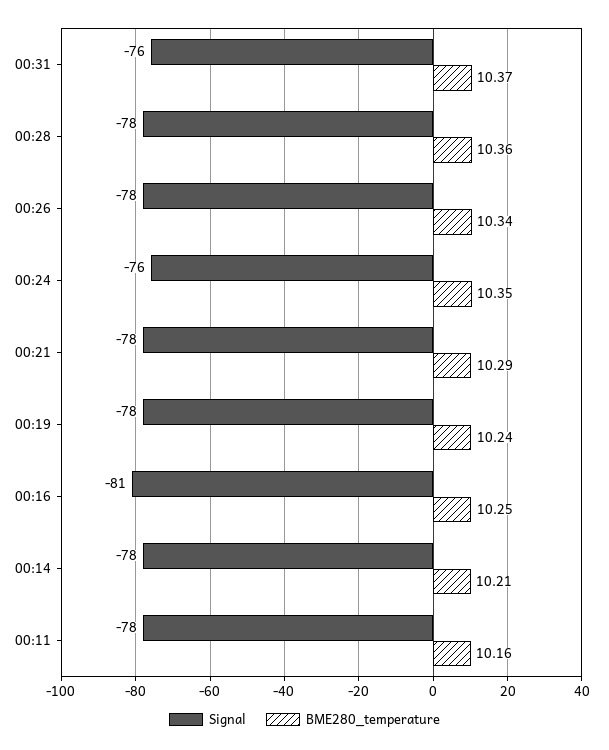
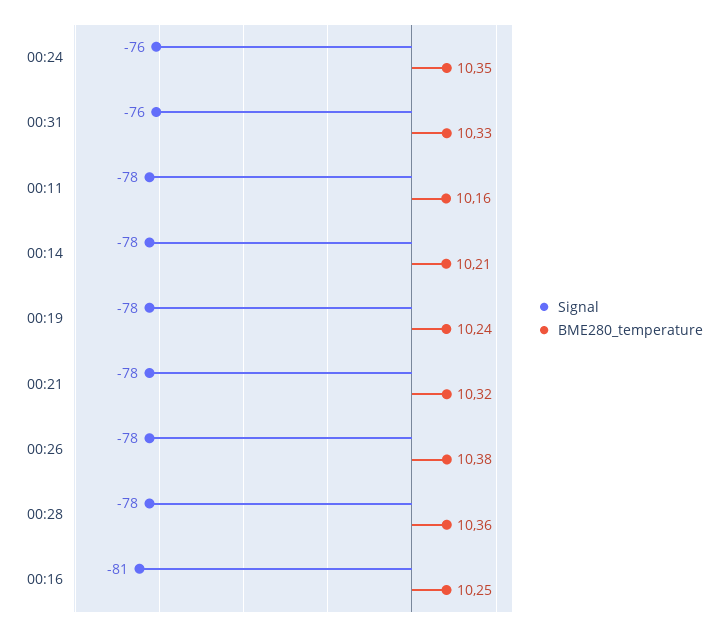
BME280_temperature, 00:31: 10.37 -> 10.33
BME280_temperature, 00:26: 10.34 -> 10.38
BME280_temperature, 00:21: 10.29 -> 10.32

